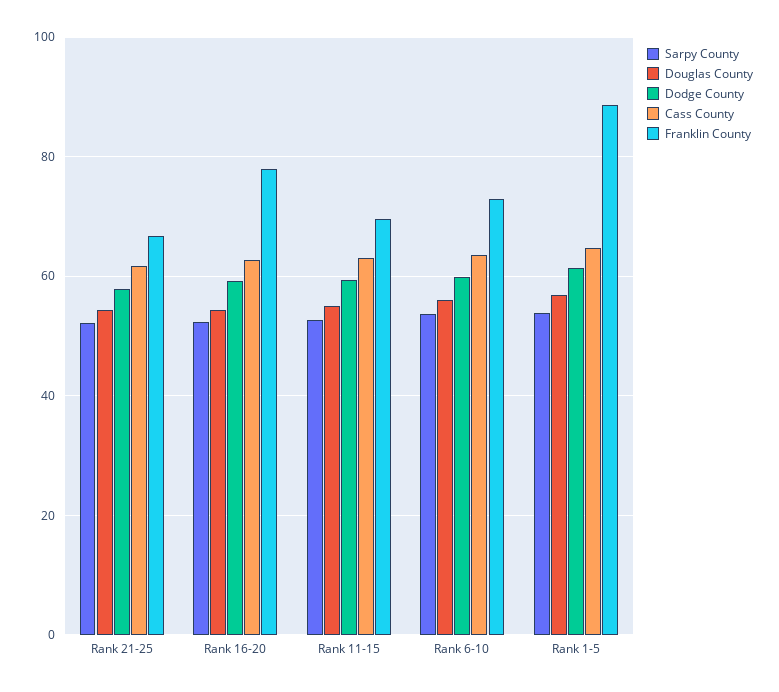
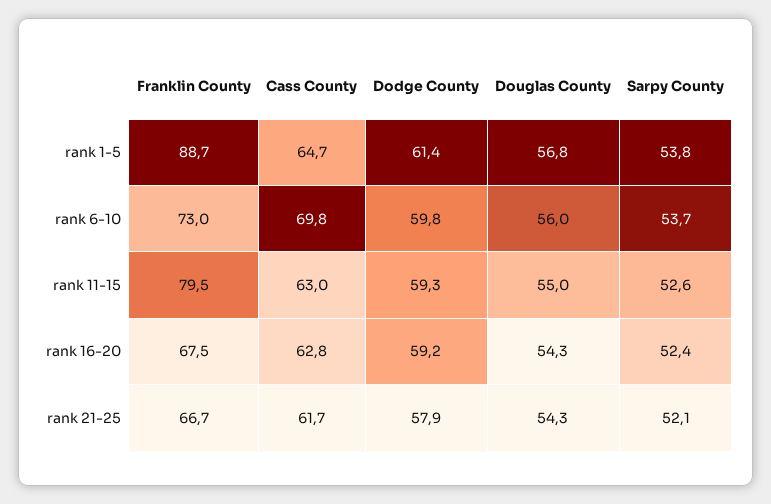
Franklin County, Rank 16-20: 78 -> 67.5
Franklin County, Rank 11-15: 70 -> 79.5
Cass County, Rank 6-10: 64 -> 69.8

